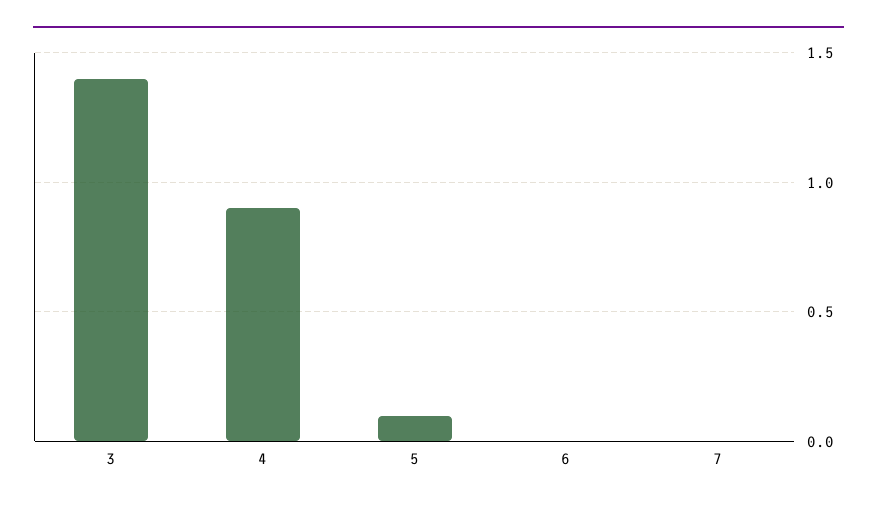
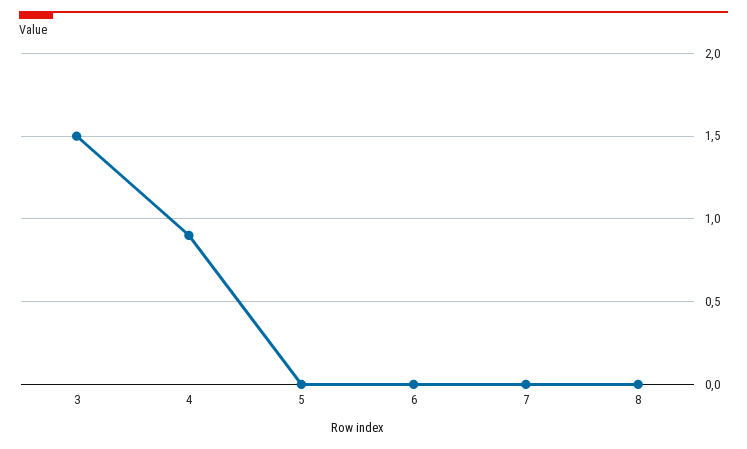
3: 1.4 -> 1.5
5: 0.1 -> 0
8: none -> 0

